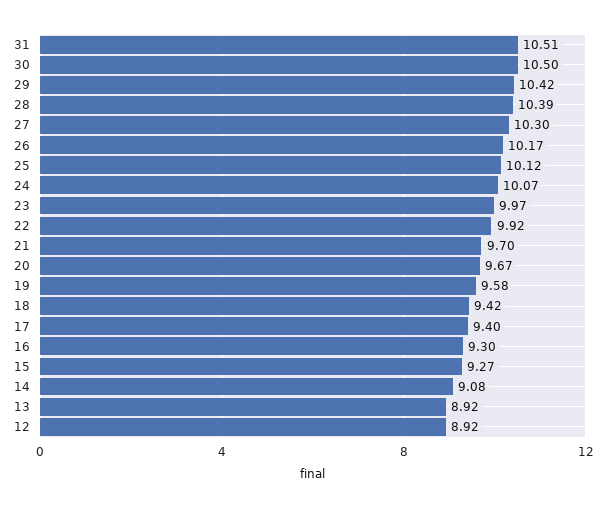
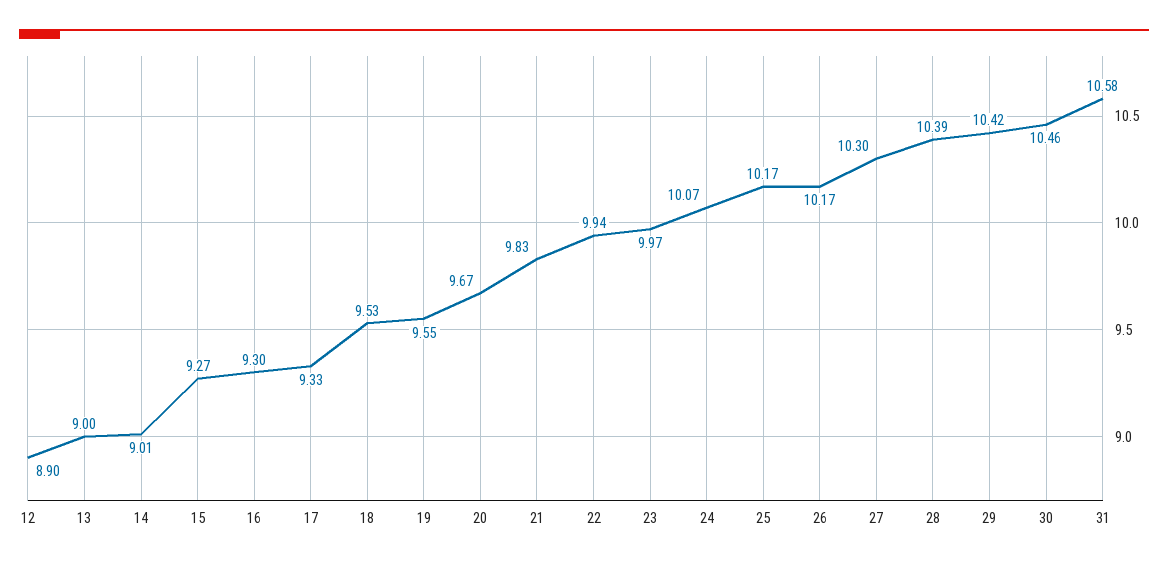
31: 10.51 -> 10.58
30: 10.5 -> 10.46
25: 10.12 -> 10.17
22: 9.92 -> 9.94
21: 9.7 -> 9.83
19: 9.58 -> 9.55
18: 9.42 -> 9.53
17: 9.4 -> 9.33
14: 9.08 -> 9.01
13: 8.92 -> 9
12: 8.92 -> 8.9

